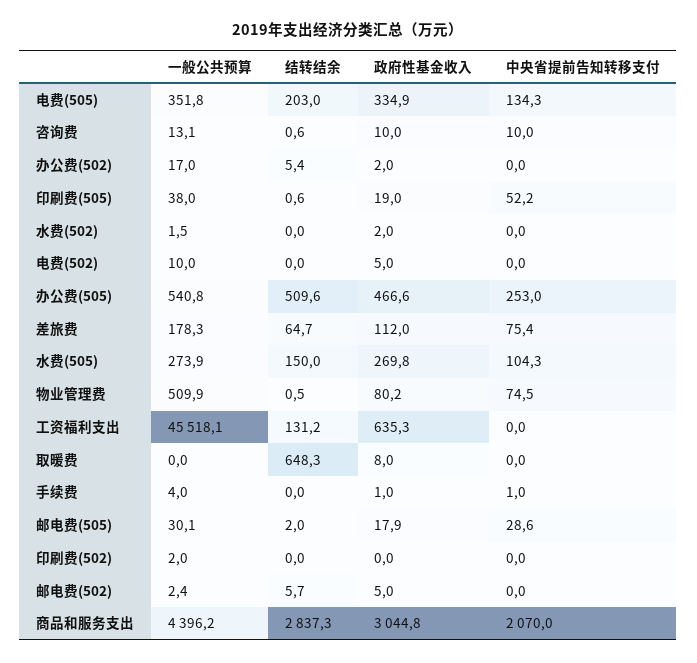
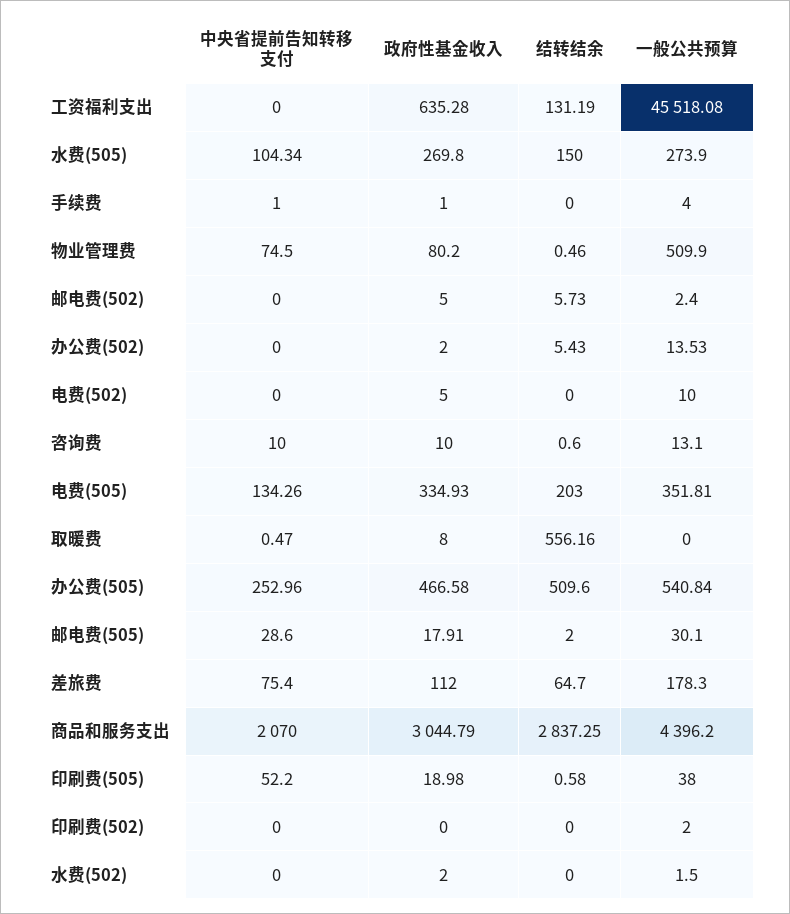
一般公共预算, 办公费(502): 17 -> 13.53
结转结余, 取暖费: 648.3 -> 556.16
中央省提前告知转移支付, 取暖费: 0 -> 0.47

